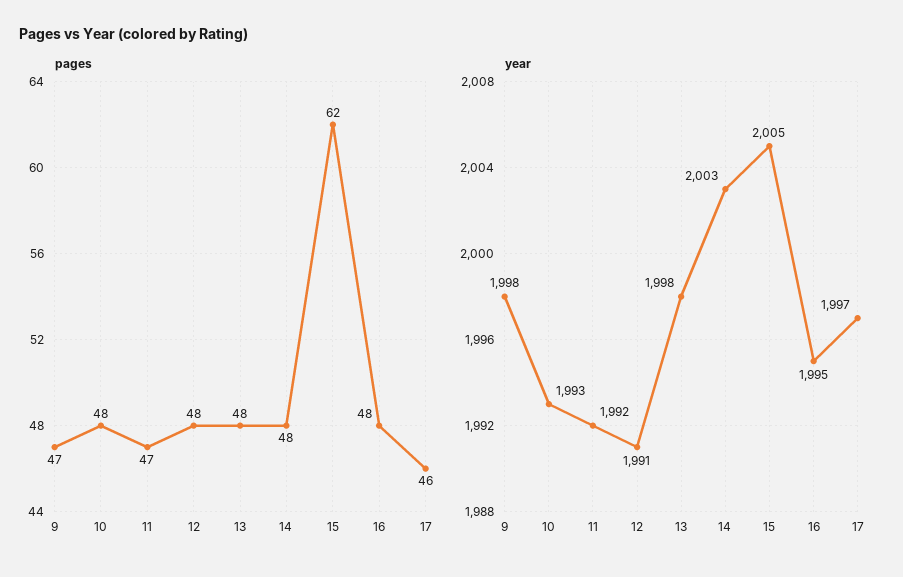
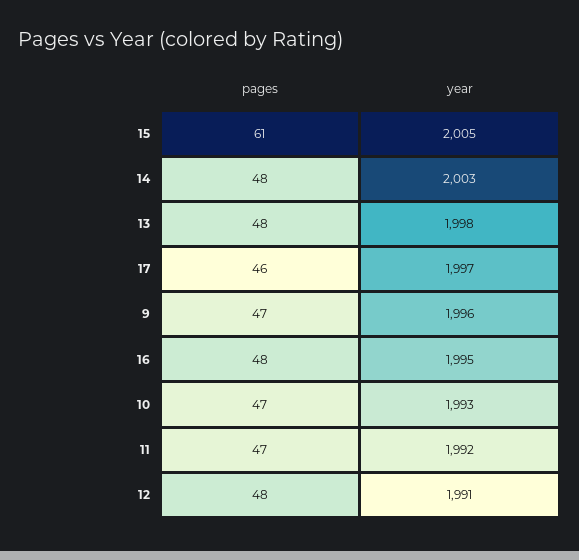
pages, 10: 48 -> 47
pages, 15: 62 -> 61
year, 9: 1998 -> 1996

